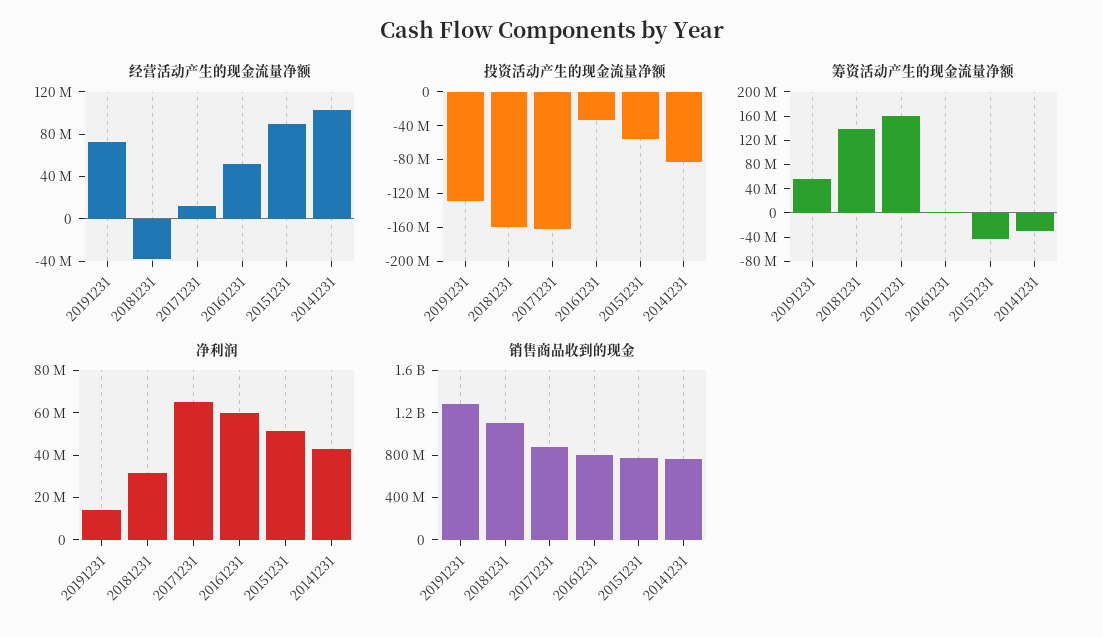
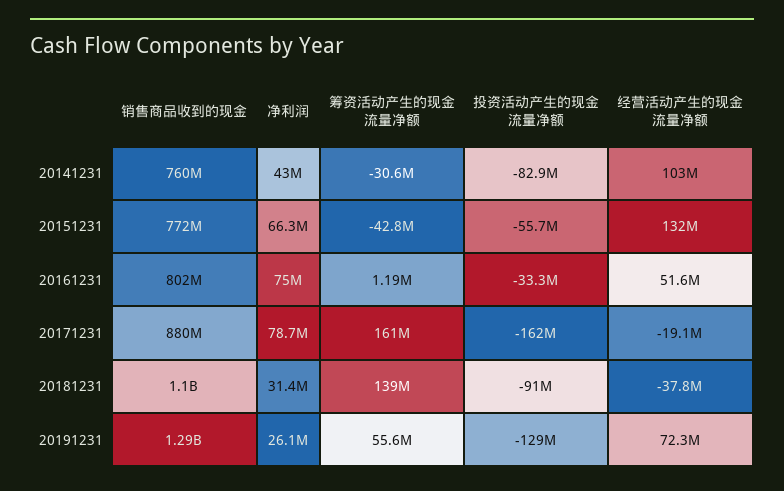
经营活动产生的现金流量净额, 20171231: 10000000 -> -19100000
经营活动产生的现金流量净额, 20151231: 90000000 -> 132000000
投资活动产生的现金流量净额, 20181231: -160000000 -> -91000000
净利润, 20191231: 15000000 -> 26100000
净利润, 20171231: 65000000 -> 78700000
净利润, 20161231: 60000000 -> 75000000
净利润, 20151231: 50000000 -> 66300000

